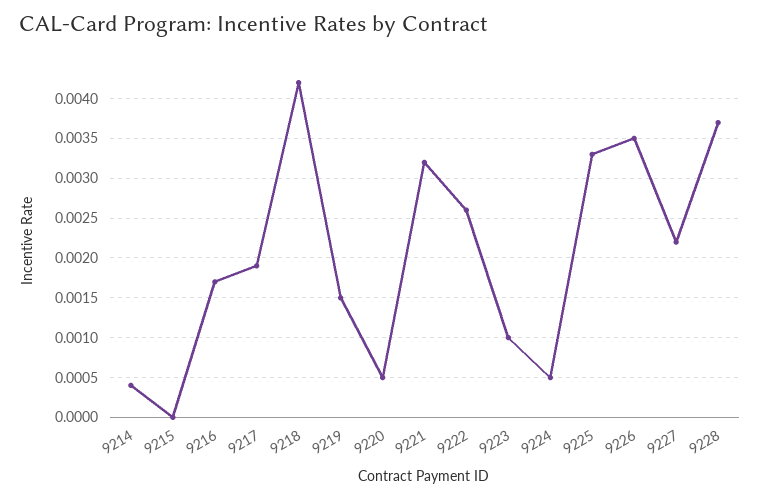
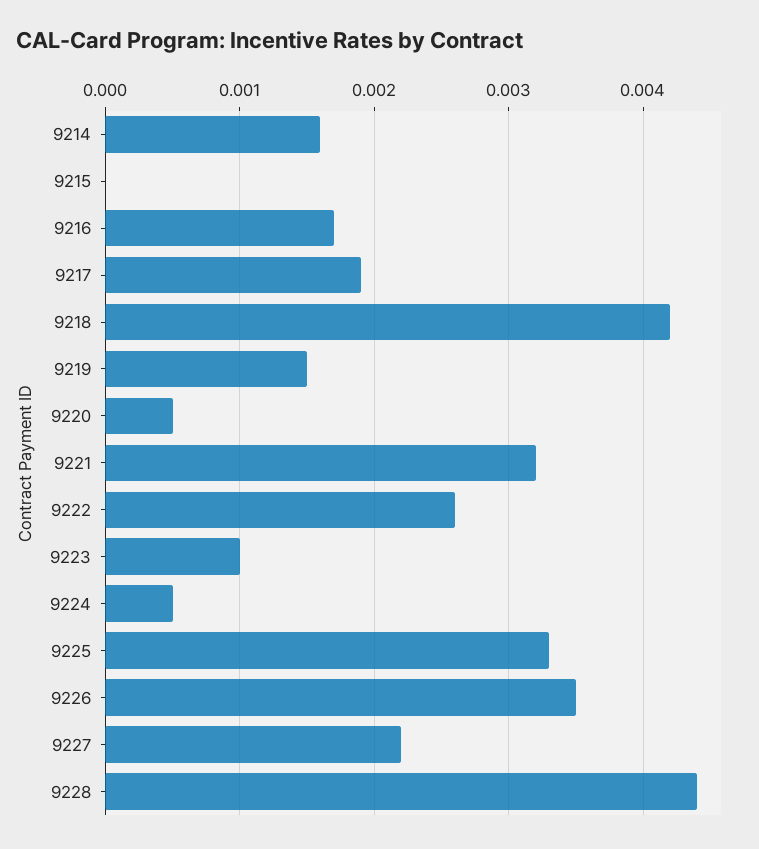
9214: 0.0004 -> 0.0016
9228: 0.0037 -> 0.0044

